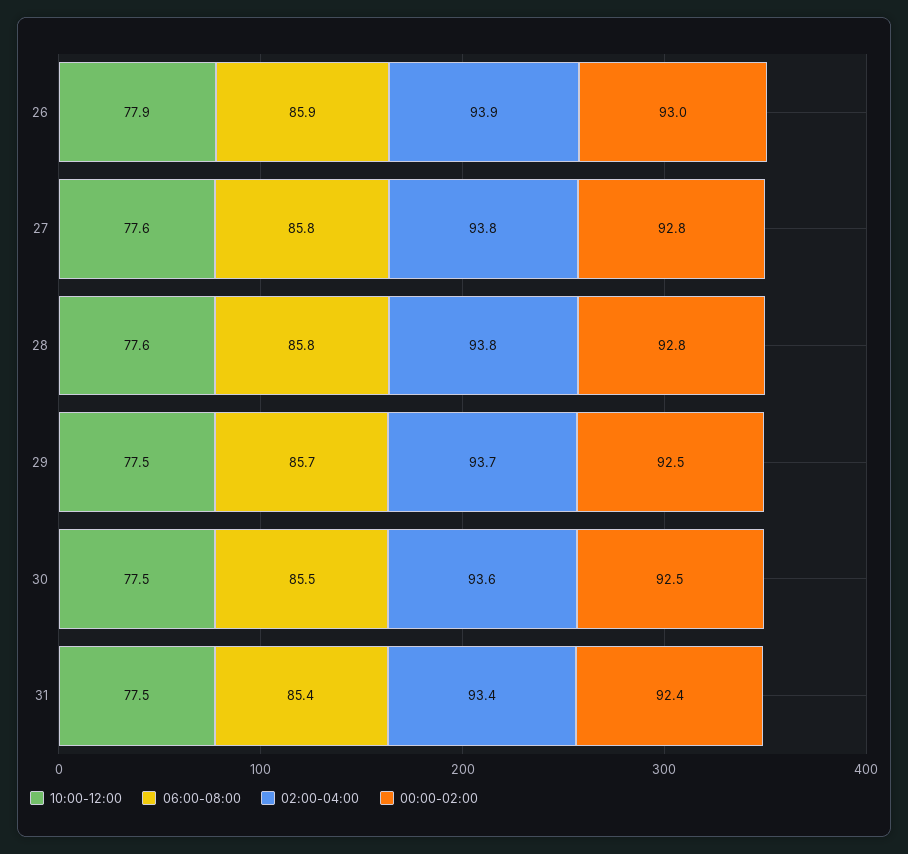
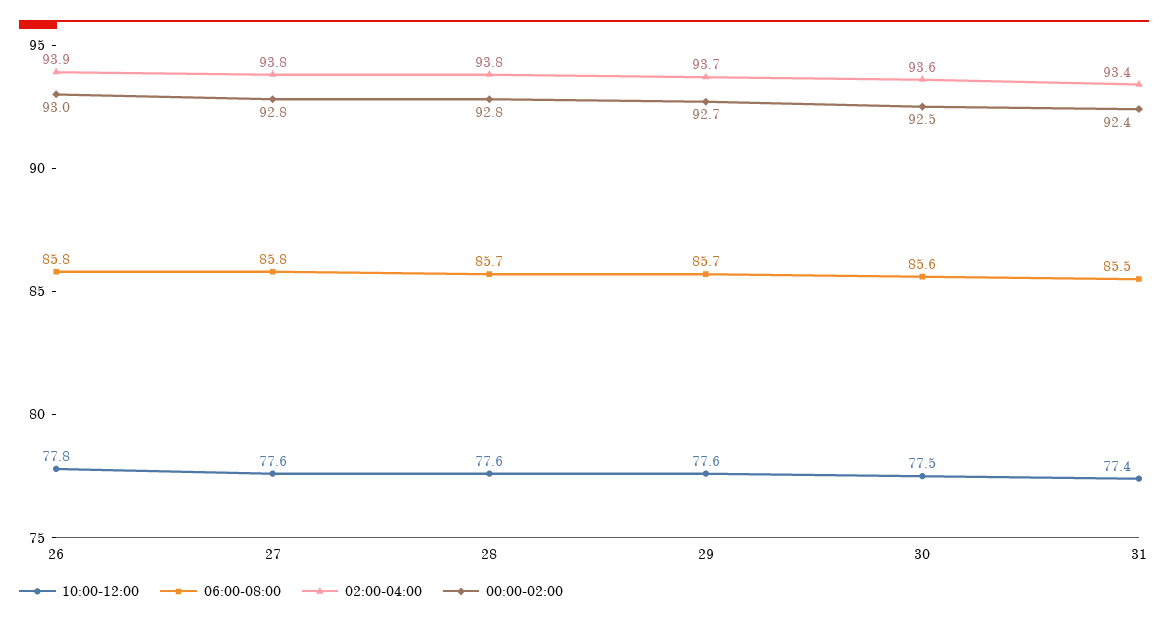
10:00-12:00, 26: 77.9 -> 77.8
06:00-08:00, 26: 85.9 -> 85.8
06:00-08:00, 28: 85.8 -> 85.7
10:00-12:00, 29: 77.5 -> 77.6
00:00-02:00, 29: 92.5 -> 92.7
06:00-08:00, 30: 85.5 -> 85.6
10:00-12:00, 31: 77.5 -> 77.4
06:00-08:00, 31: 85.4 -> 85.5

